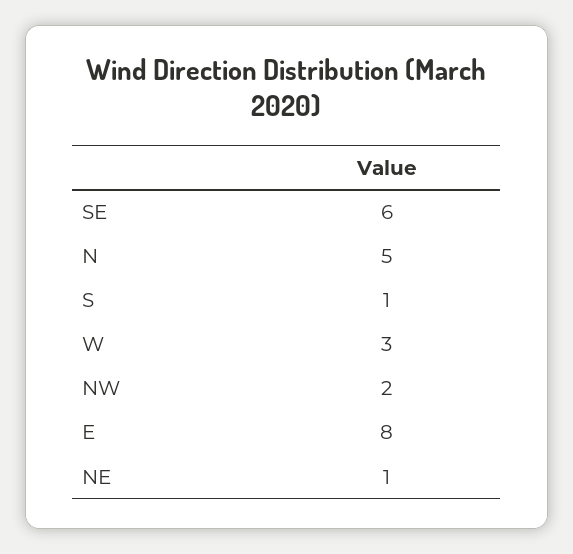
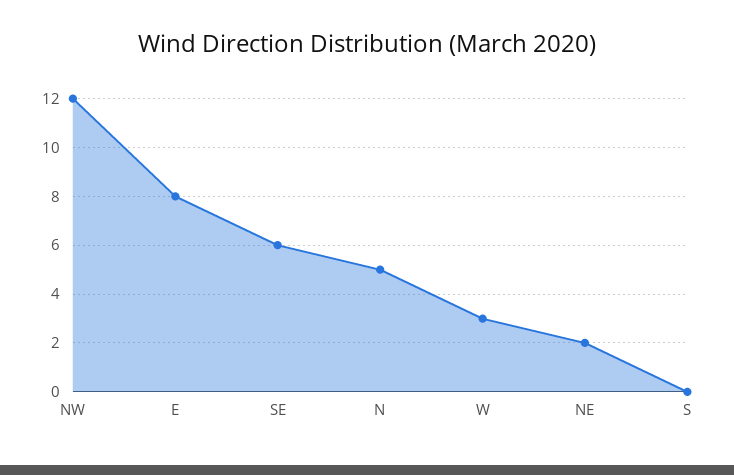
S: 1 -> 0
NW: 2 -> 12
NE: 1 -> 2

